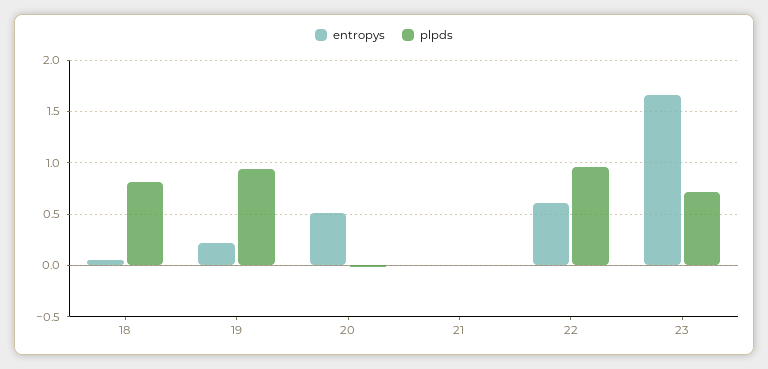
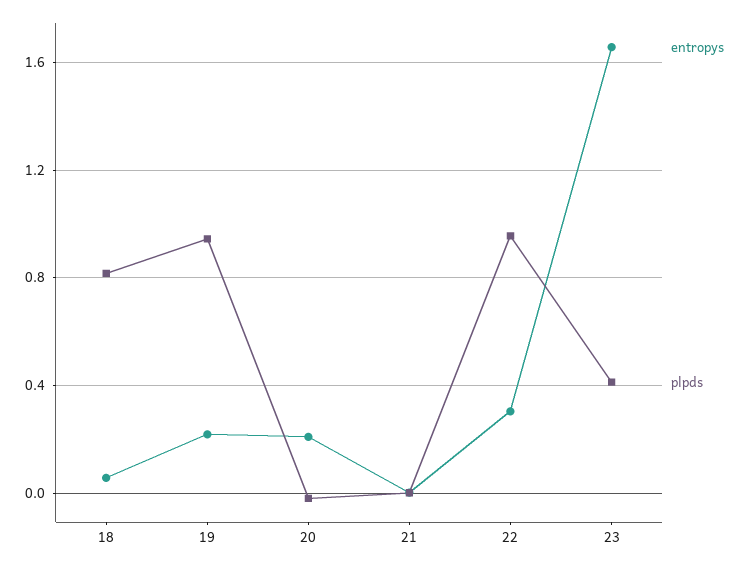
entropys, 20: 0.5 -> 0.2
entropys, 22: 0.6 -> 0.3
plpds, 23: 0.7 -> 0.4

